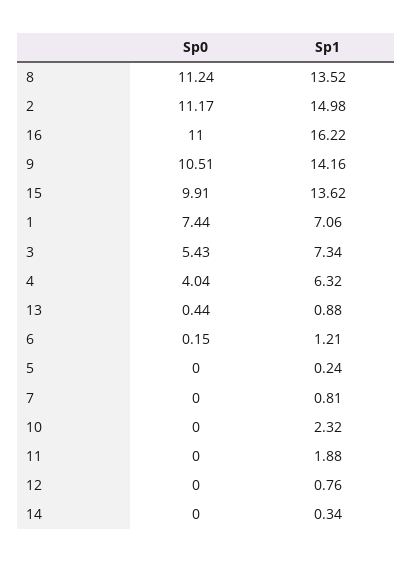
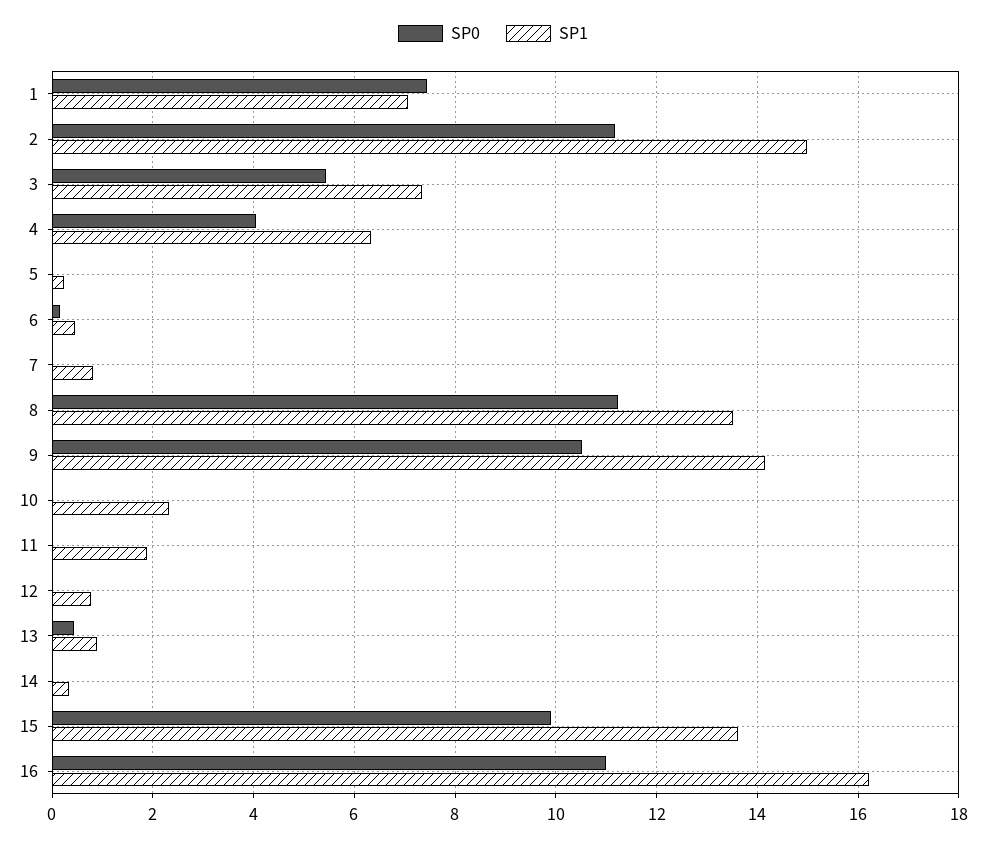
Sp1, 6: 1.21 -> 0.4

